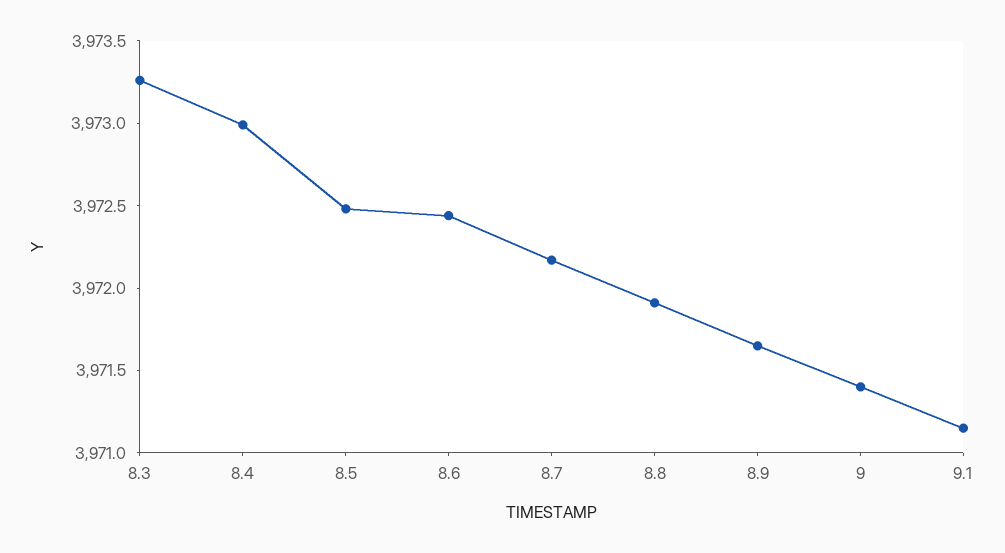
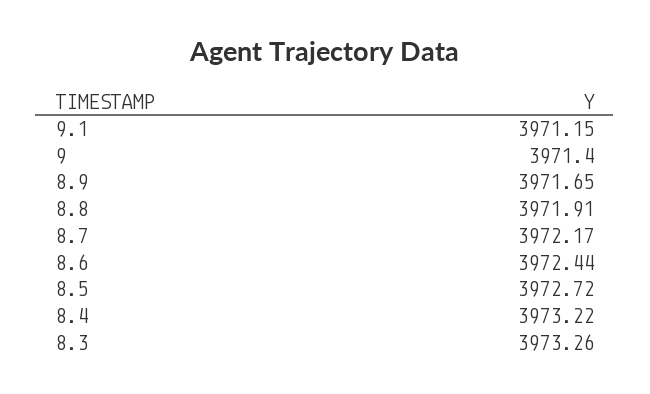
8.4: 3973 -> 3973.22
8.5: 3972.5 -> 3972.72

